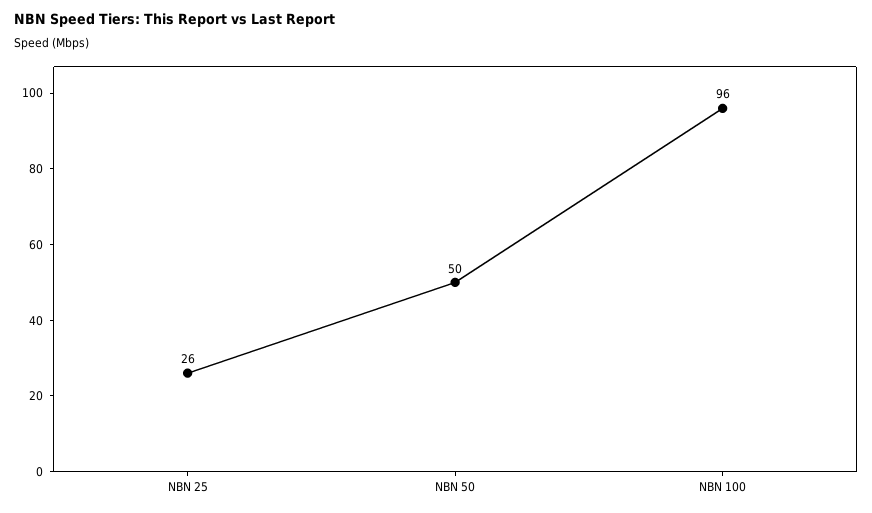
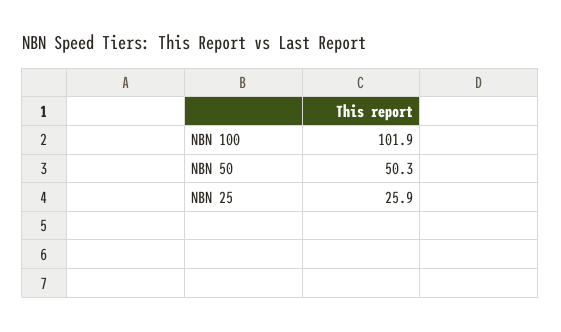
NBN 100: 96 -> 101.9

